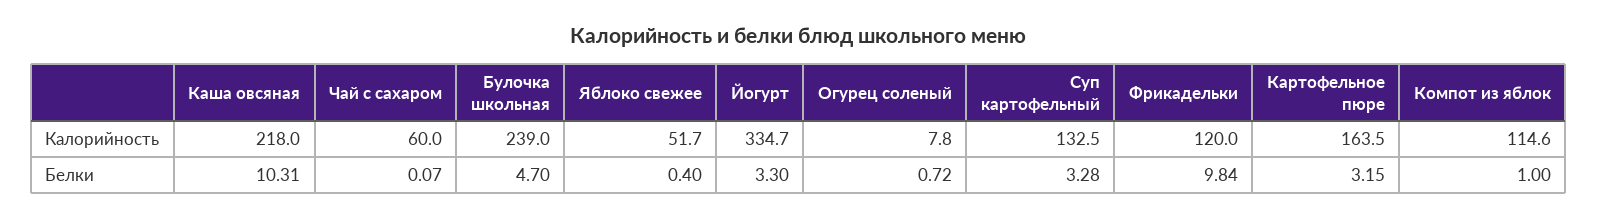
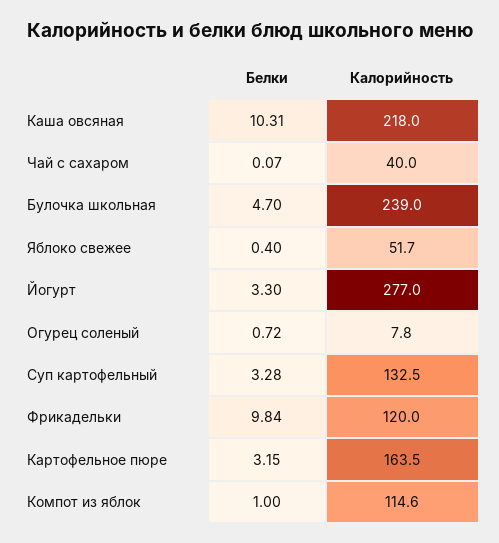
Чай с сахаром, Калорийность: 60 -> 40
Йогурт, Калорийность: 334.7 -> 277

